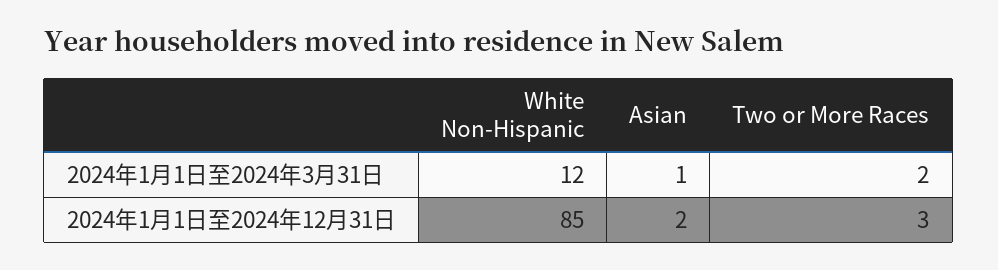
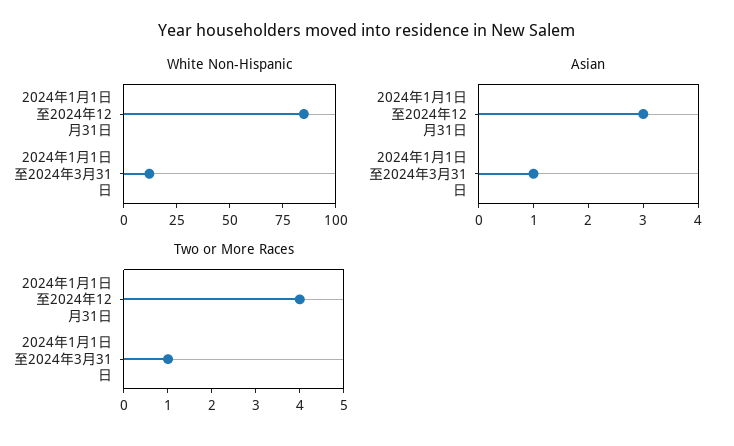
Two or More Races, 2024年1月1日至2024年3月31日: 2 -> 1
Asian, 2024年1月1日至2024年12月31日: 2 -> 3
Two or More Races, 2024年1月1日至2024年12月31日: 3 -> 4

